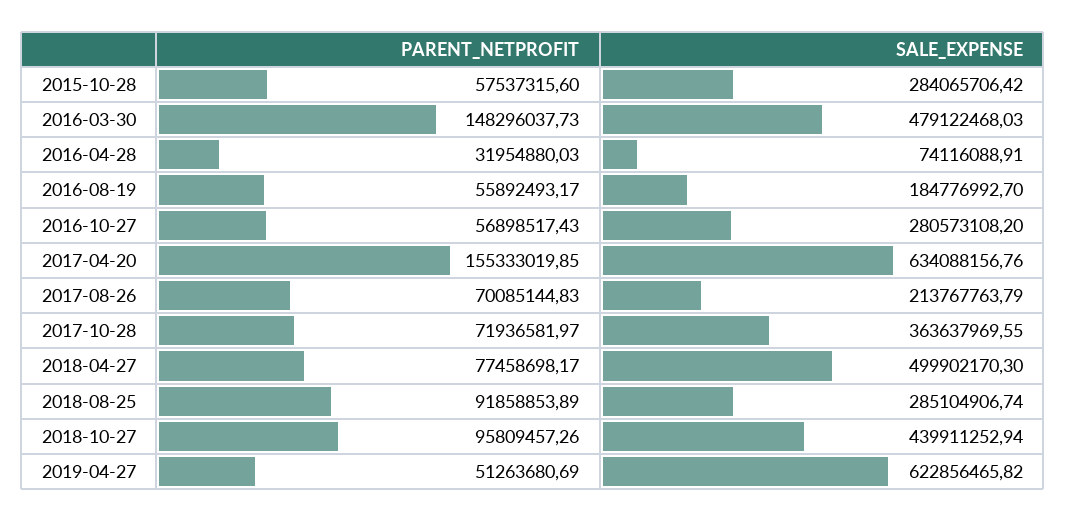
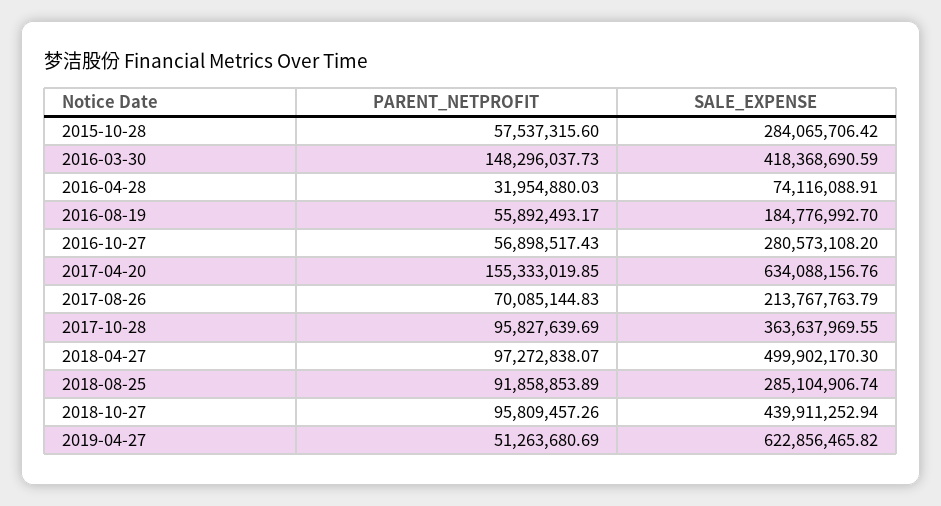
SALE_EXPENSE, 2016-03-30: 479122468.03 -> 418368690.59
PARENT_NETPROFIT, 2017-10-28: 71936581.97 -> 95827639.69
PARENT_NETPROFIT, 2018-04-27: 77458698.17 -> 97272838.07

